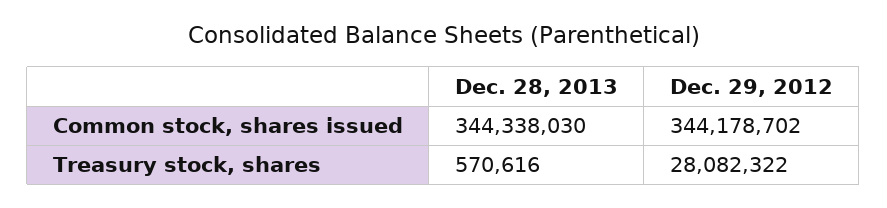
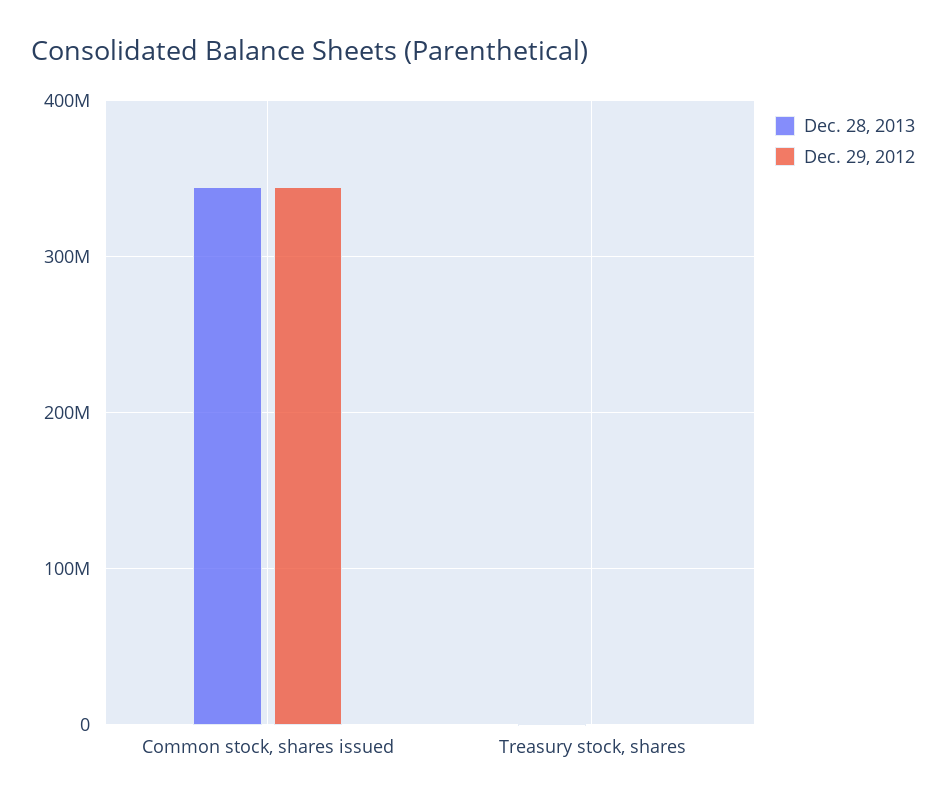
Dec. 29, 2012, Treasury stock, shares: 28082322 -> 0

